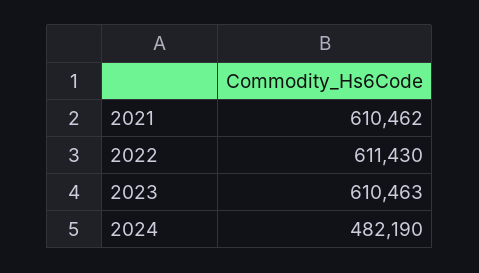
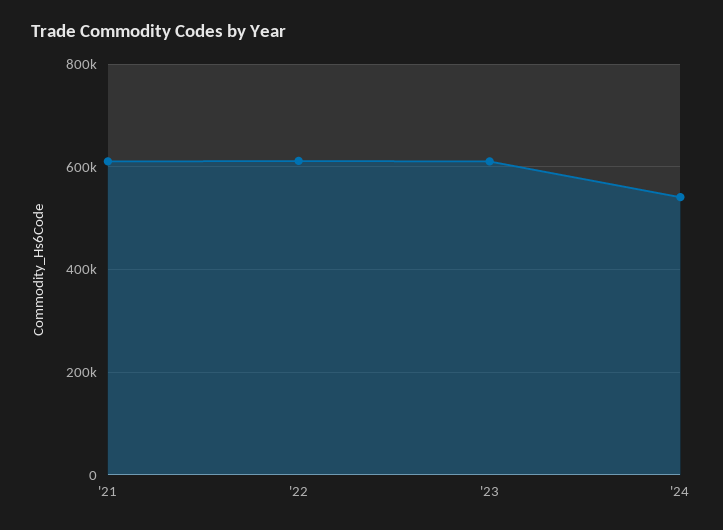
2024: 482190 -> 540000

